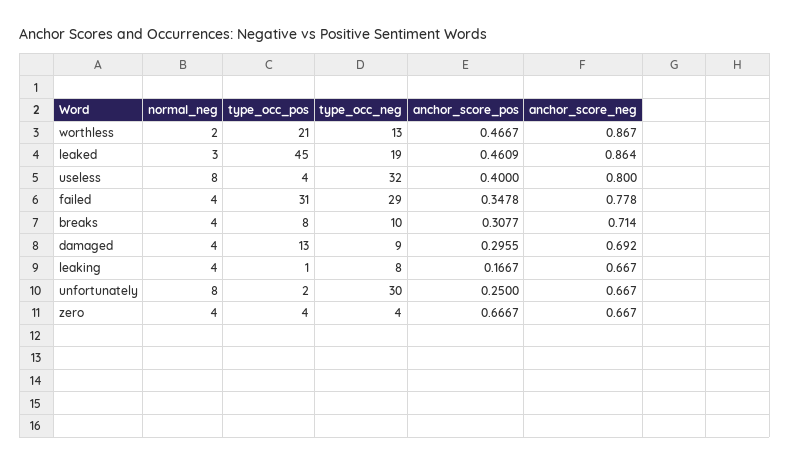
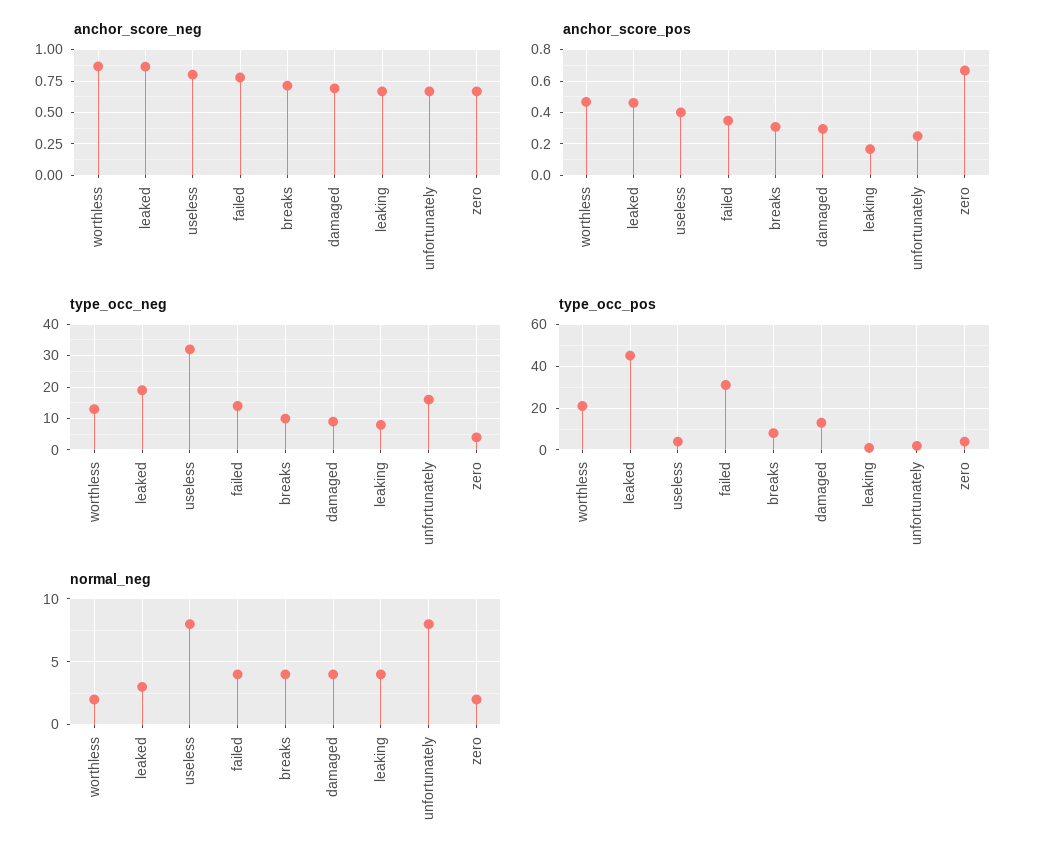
type_occ_neg, failed: 29 -> 15
type_occ_neg, unfortunately: 30 -> 15
normal_neg, zero: 4 -> 2

